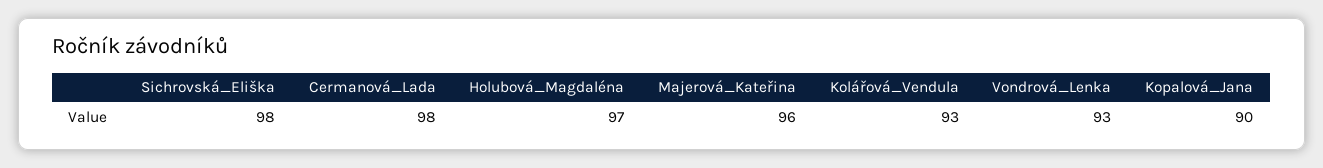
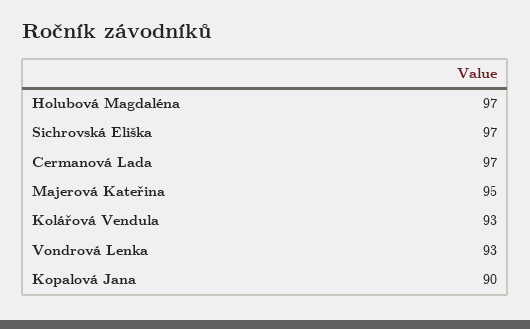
Sichrovská_Eliška: 98 -> 97
Cermanová_Lada: 98 -> 97
Majerová_Kateřina: 96 -> 95

